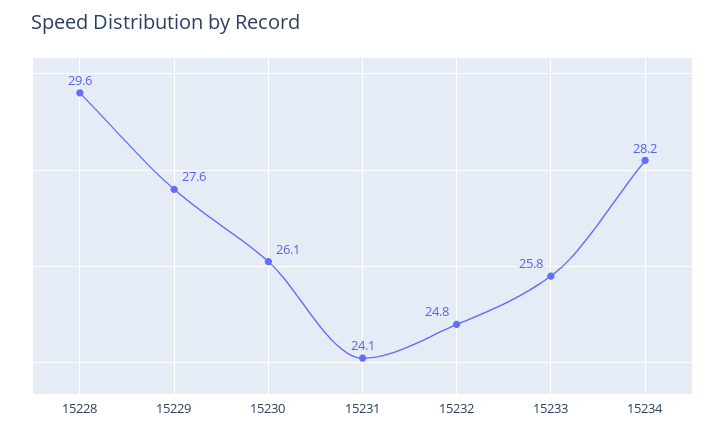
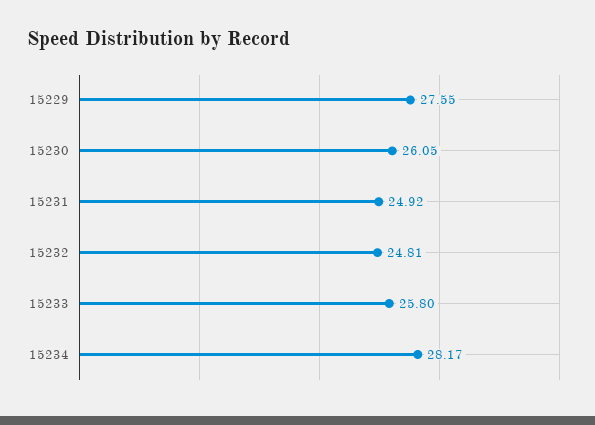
15228: 29.6 -> none
15231: 24.1 -> 24.92

